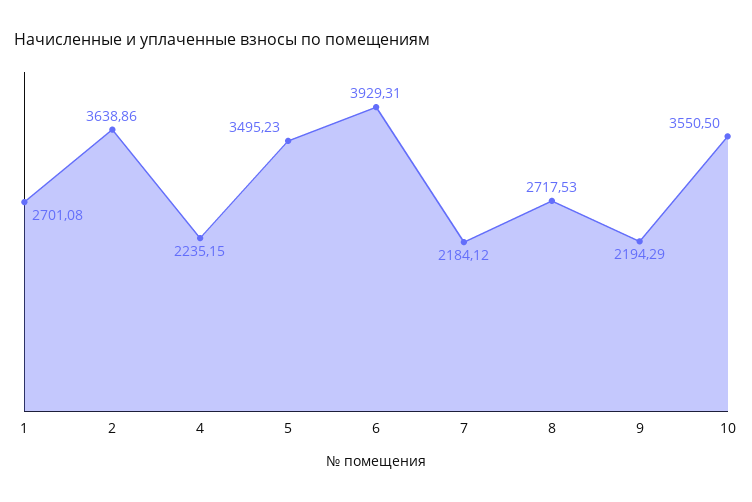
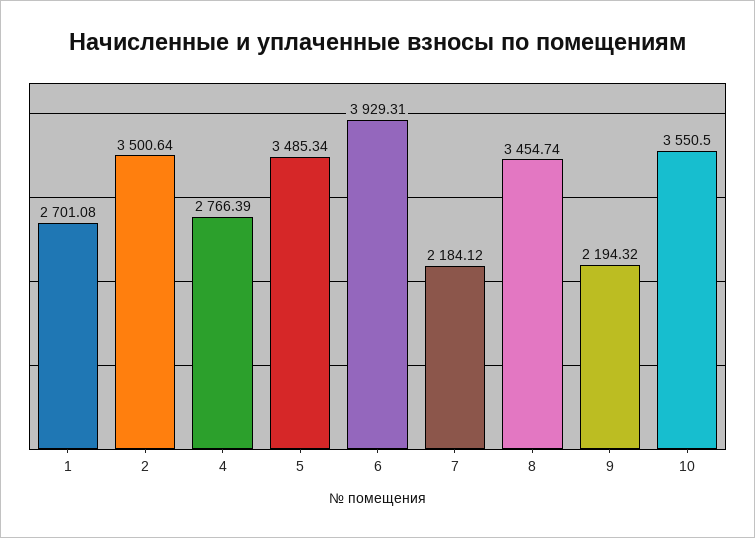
2: 3638.86 -> 3500.64
4: 2235.15 -> 2766.39
5: 3495.23 -> 3485.34
8: 2717.53 -> 3454.74
9: 2194.29 -> 2194.32

